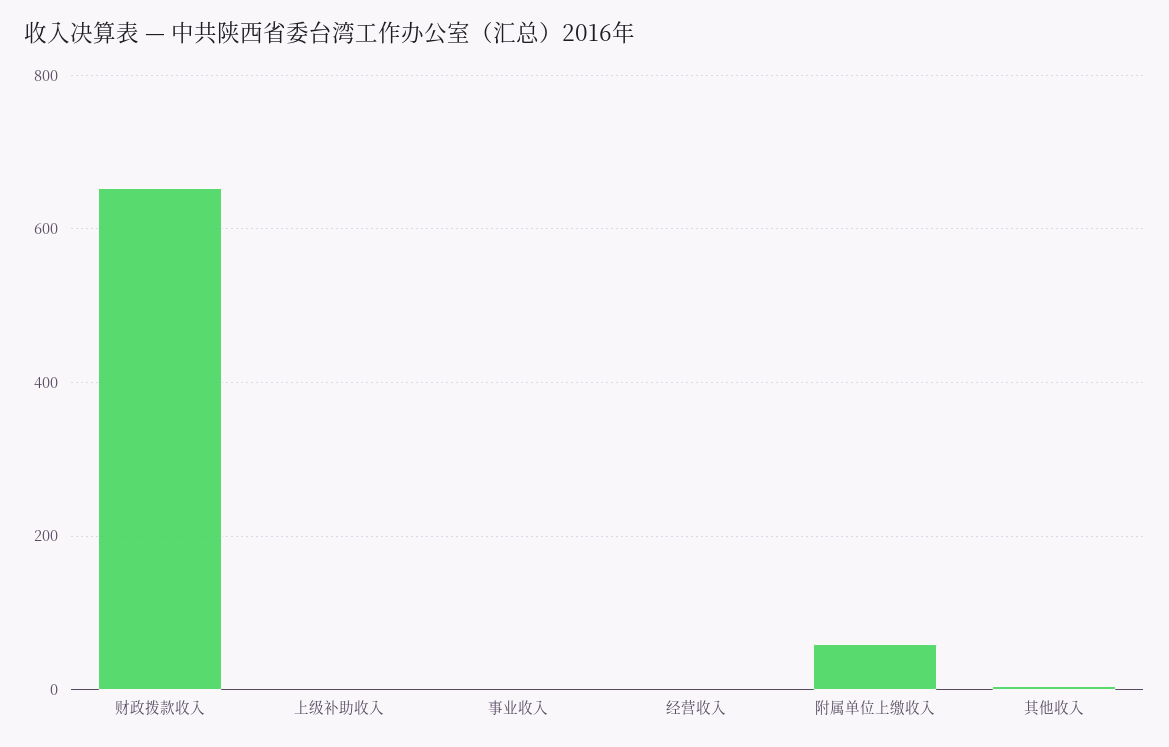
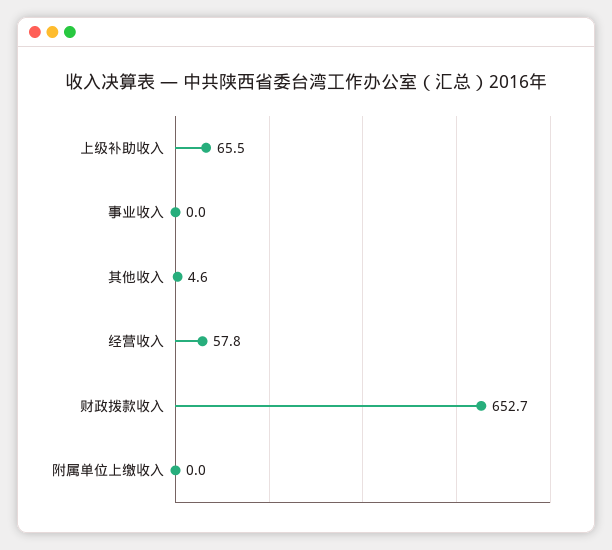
上级补助收入: 0 -> 65.5
经营收入: 0 -> 57.8
附属单位上缴收入: 60 -> 0

